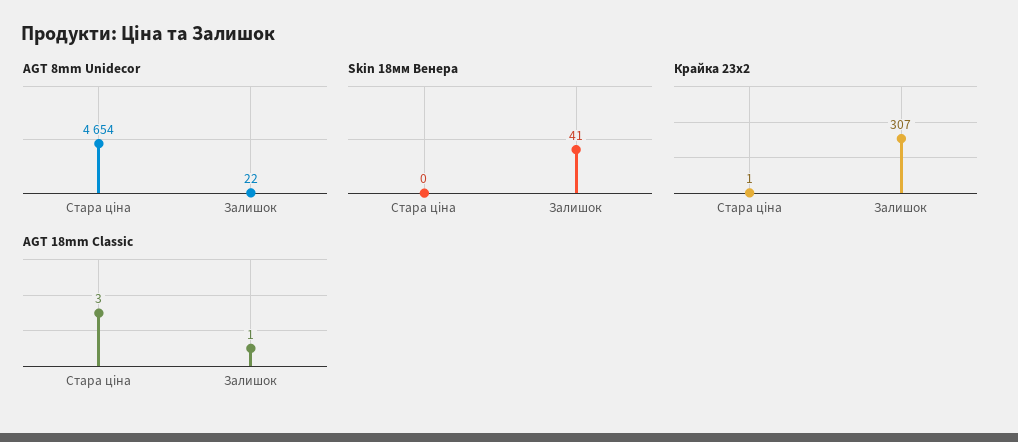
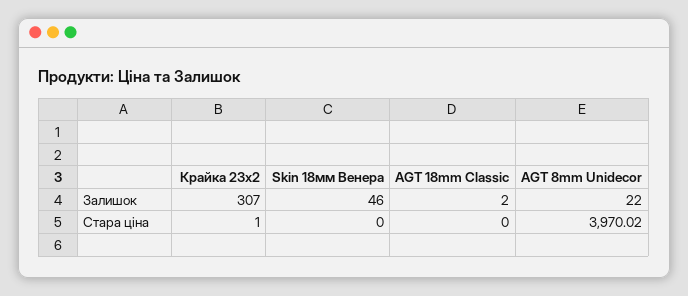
AGT 8mm Unidecor, Стара ціна: 4654 -> 3970.02
Skin 18мм Венера, Залишок: 41 -> 46
AGT 18mm Classic, Стара ціна: 3 -> 0
AGT 18mm Classic, Залишок: 1 -> 2

